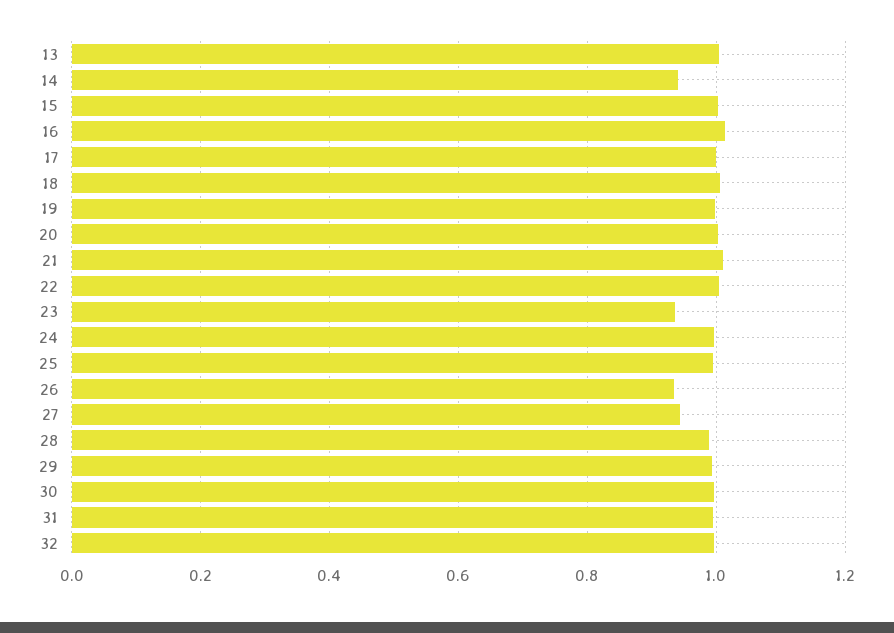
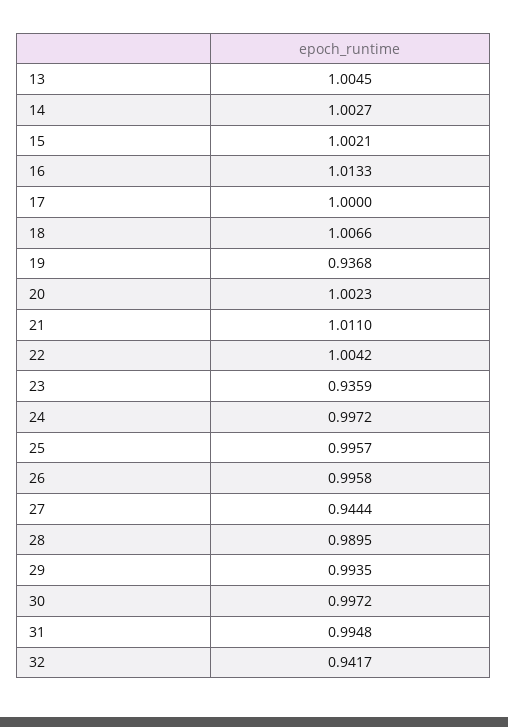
14: 0.94 -> 1.0027
19: 1 -> 0.9368
26: 0.94 -> 0.9958
32: 1 -> 0.9417

